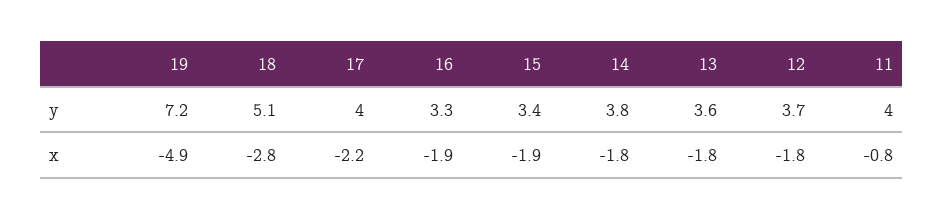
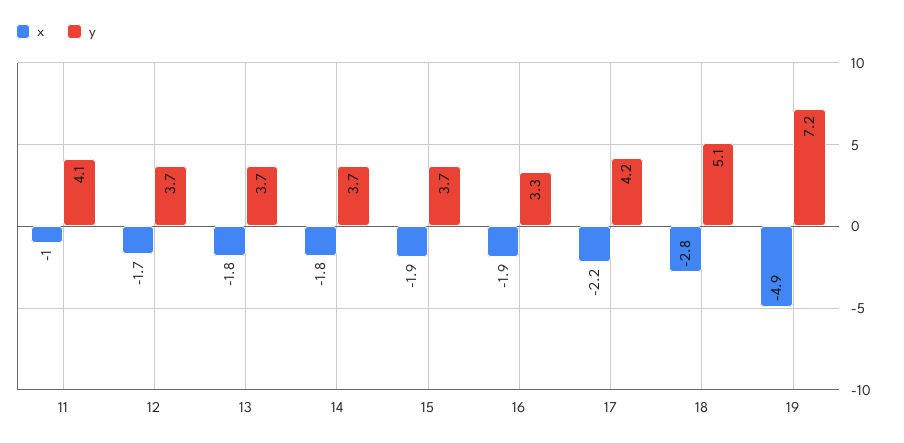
y, 17: 4 -> 4.2
y, 15: 3.4 -> 3.7
y, 14: 3.8 -> 3.7
y, 13: 3.6 -> 3.7
y, 11: 4 -> 4.1
x, 12: -1.8 -> -1.7
x, 11: -0.8 -> -1

